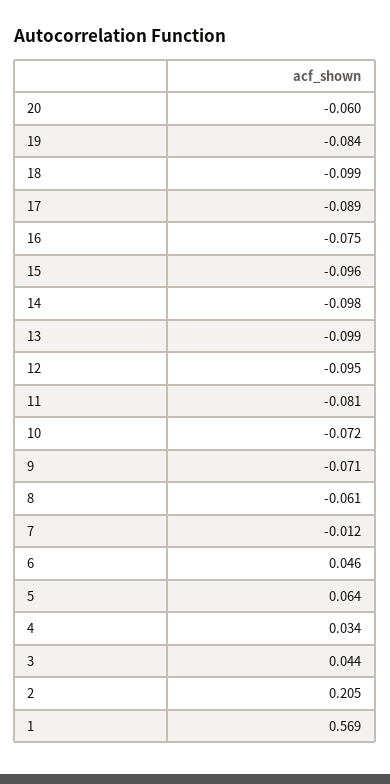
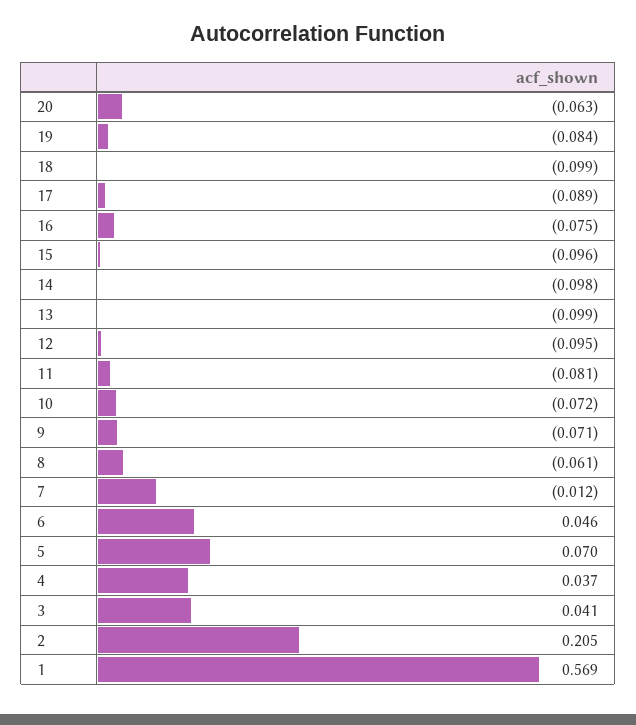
20: -0.06 -> -0.063
5: 0.064 -> 0.07
4: 0.034 -> 0.037
3: 0.044 -> 0.041

